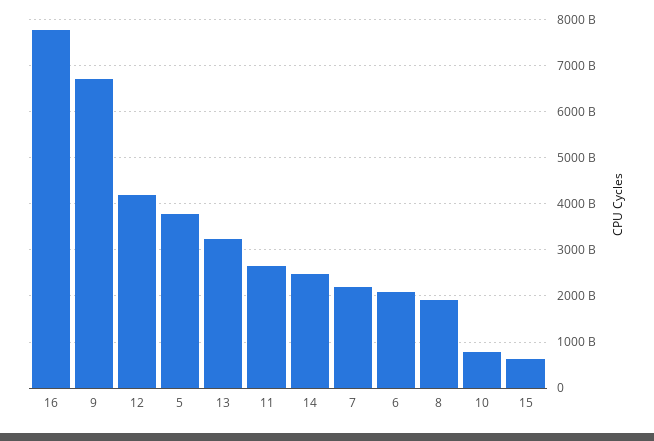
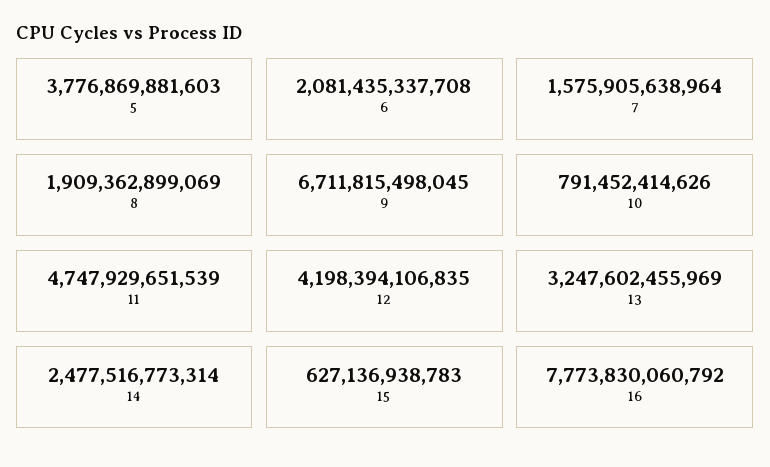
11: 2600000000000 -> 4747929651539
7: 2200000000000 -> 1575905638964

